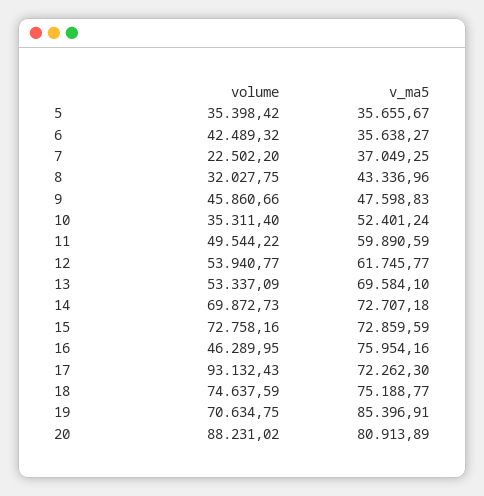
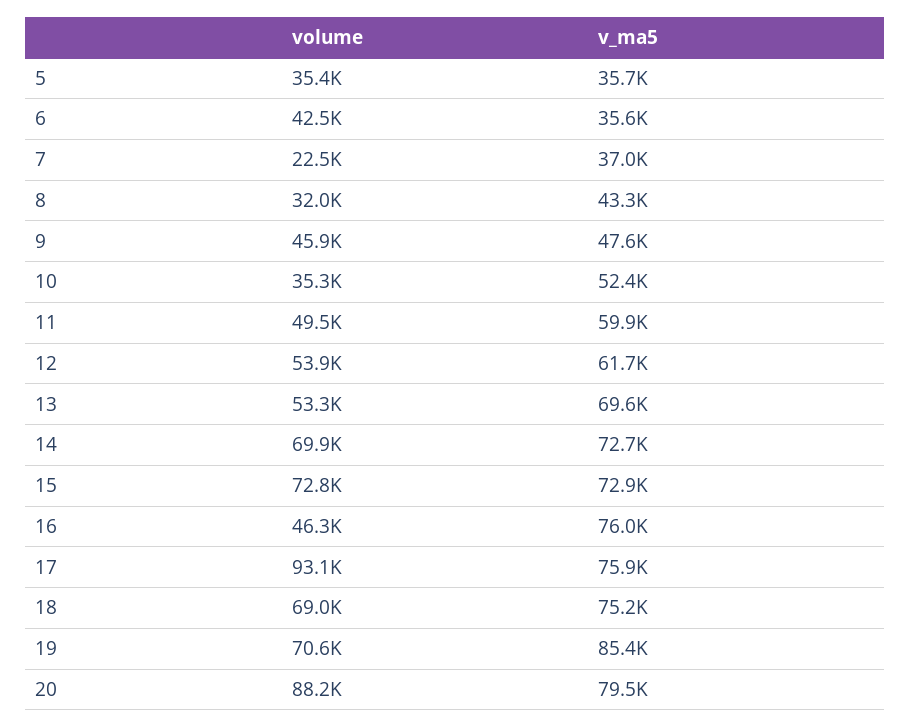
v_ma5, 17: 72262.3 -> 75900
volume, 18: 74637.59 -> 69000
v_ma5, 20: 80913.89 -> 79500

